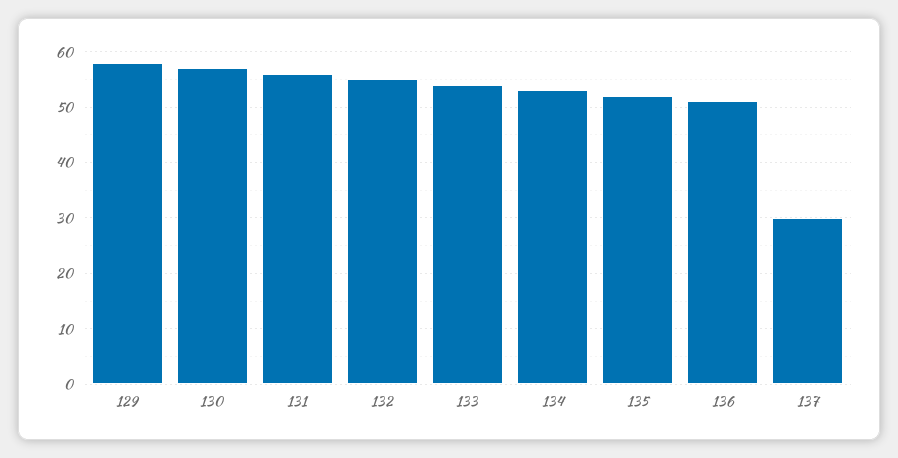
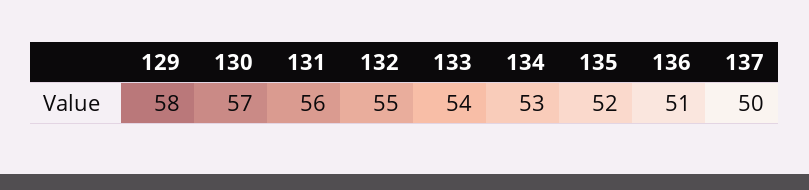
137: 30 -> 50

